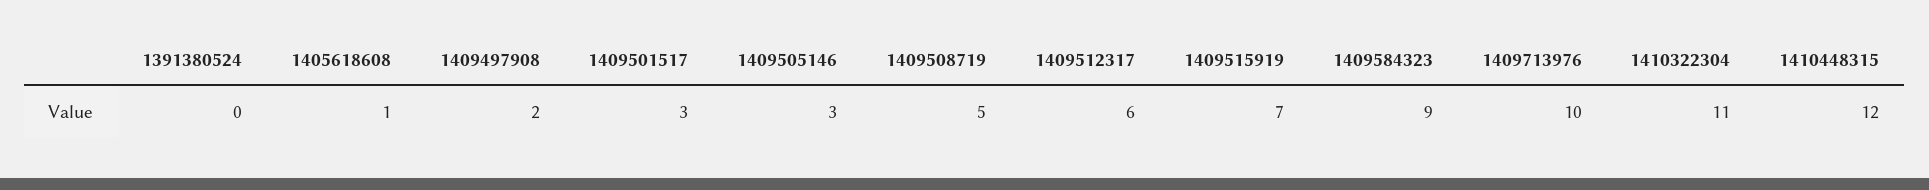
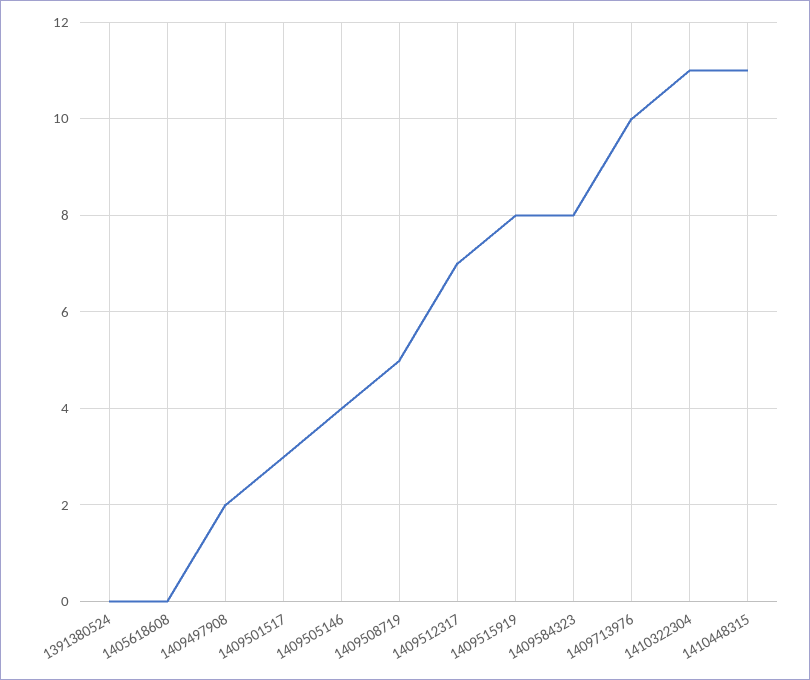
1405618608: 1 -> 0
1409505146: 3 -> 4
1409512317: 6 -> 7
1409515919: 7 -> 8
1409584323: 9 -> 8
1410448315: 12 -> 11

